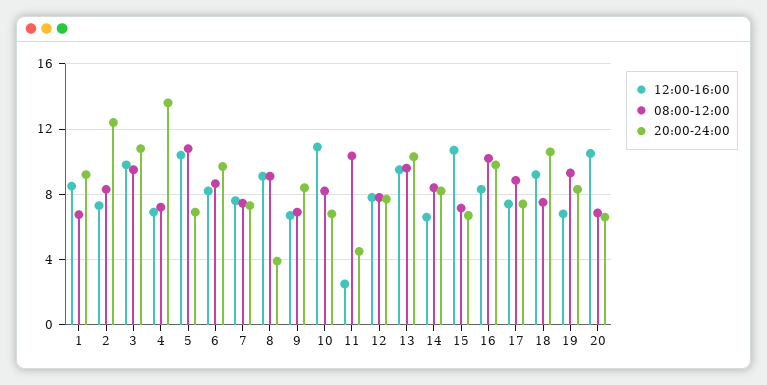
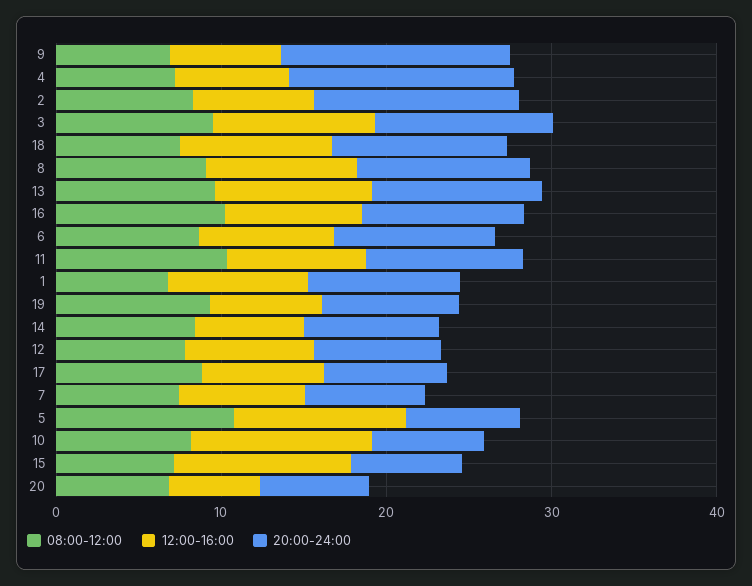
20:00-24:00, 8: 4 -> 10
20:00-24:00, 9: 8.5 -> 14
12:00-16:00, 11: 2.5 -> 8
20:00-24:00, 11: 4.5 -> 10
12:00-16:00, 20: 10.5 -> 6

